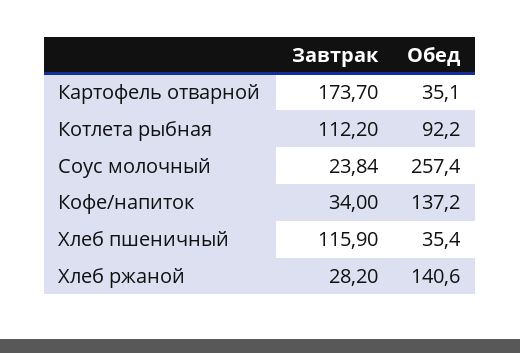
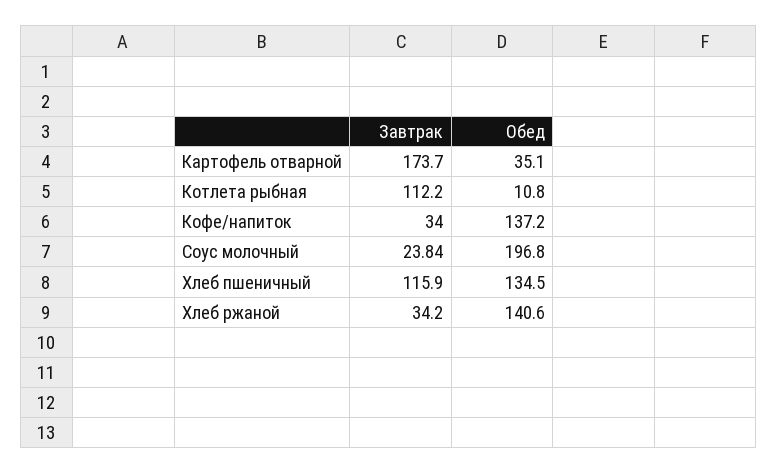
Обед, Котлета рыбная: 92.2 -> 10.8
Обед, Соус молочный: 257.4 -> 196.8
Обед, Хлеб пшеничный: 35.4 -> 134.5
Завтрак, Хлеб ржаной: 28.2 -> 34.2

